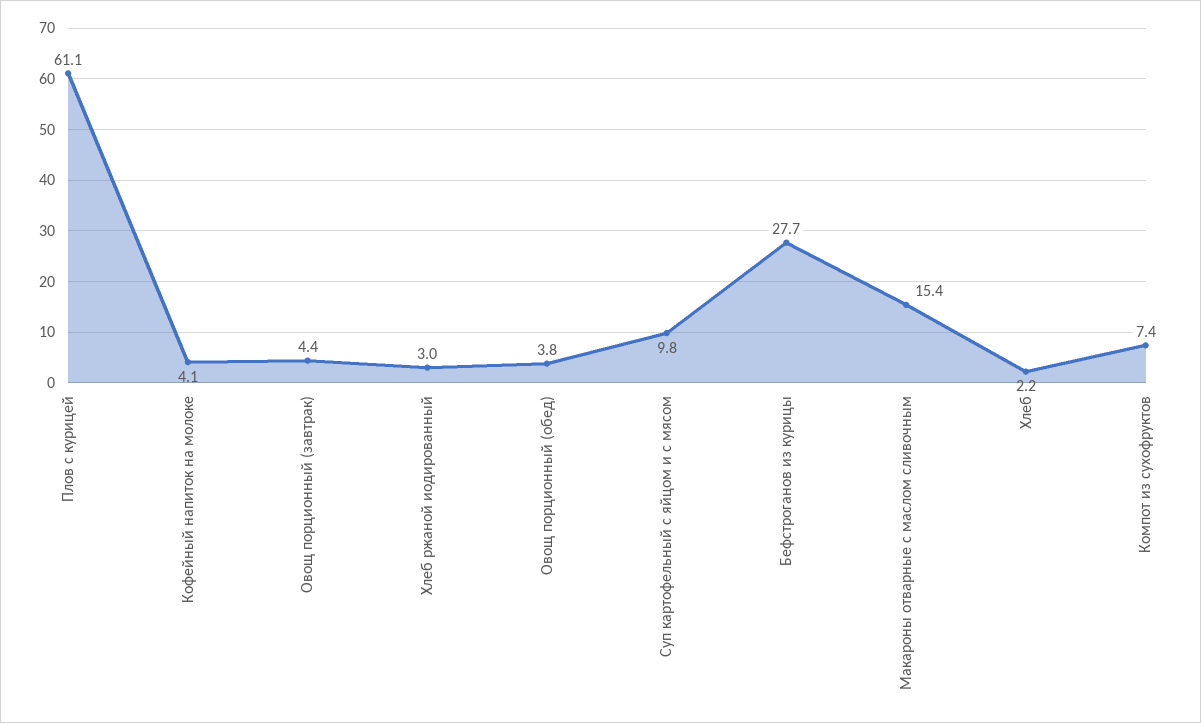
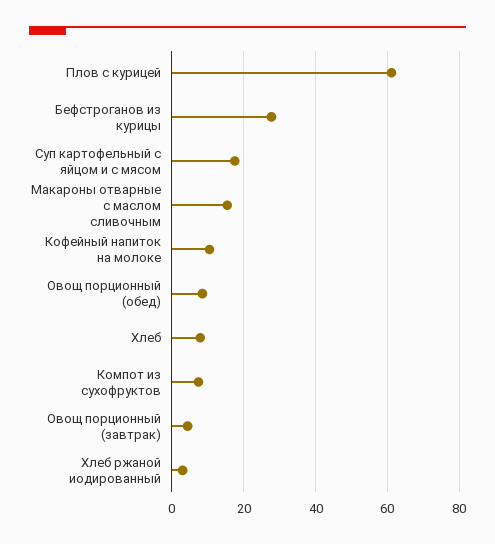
Кофейный напиток на молоке: 4.1 -> 10
Овощ порционный (обед): 3.8 -> 8
Суп картофельный с яйцом и с мясом: 9.8 -> 18
Хлеб: 2.2 -> 8

